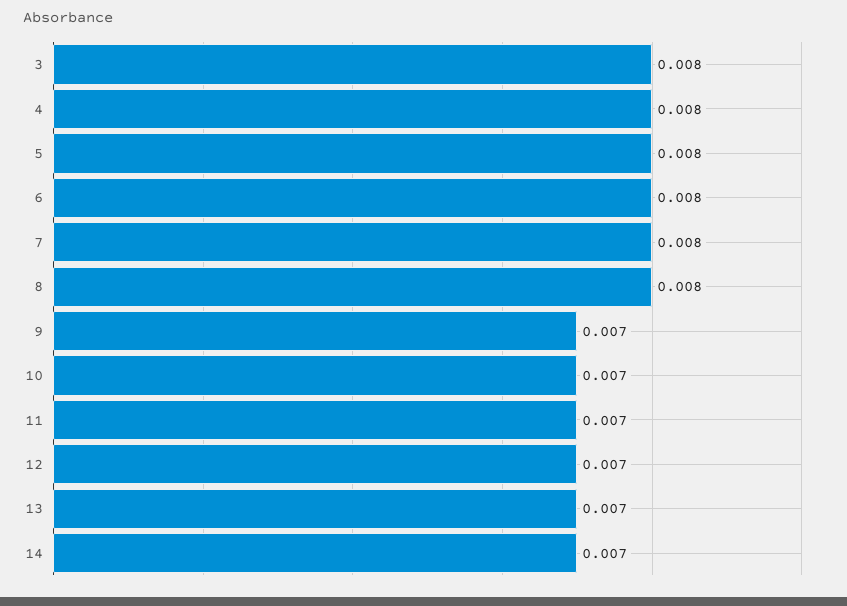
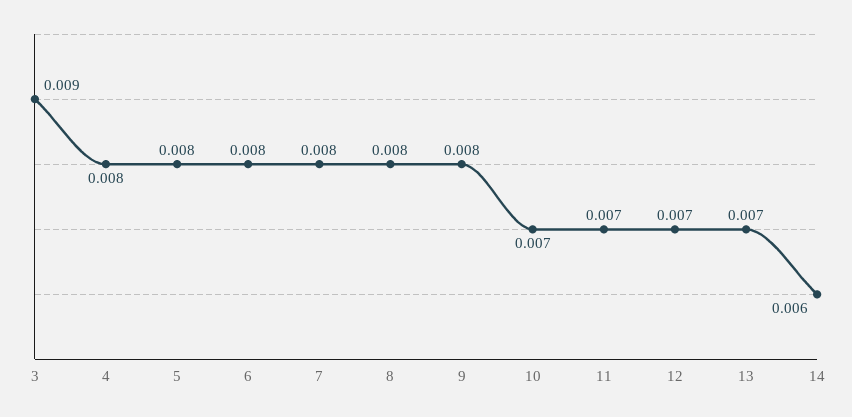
3: 0.008 -> 0.009
9: 0.007 -> 0.008
14: 0.007 -> 0.006

